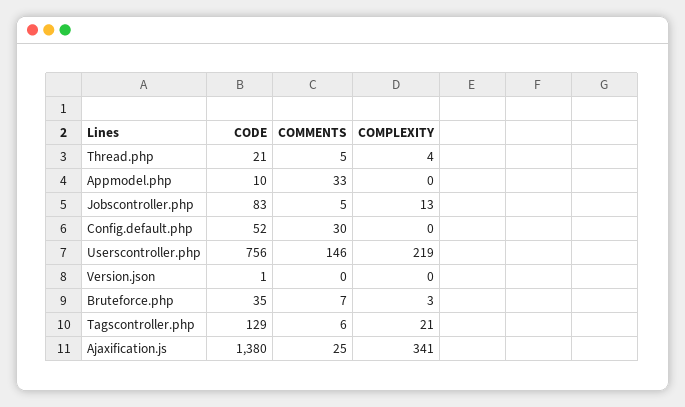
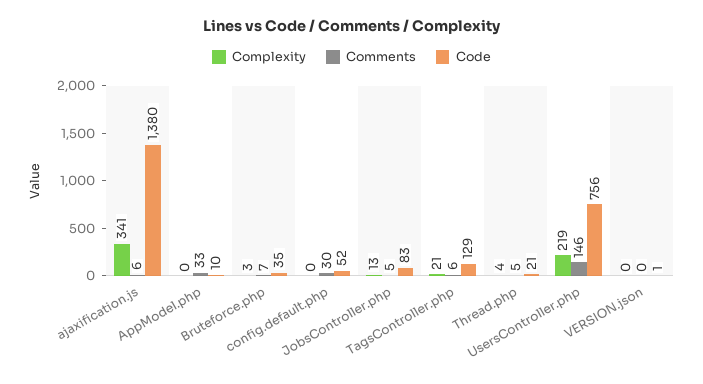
COMMENTS, Ajaxification.js: 25 -> 6

